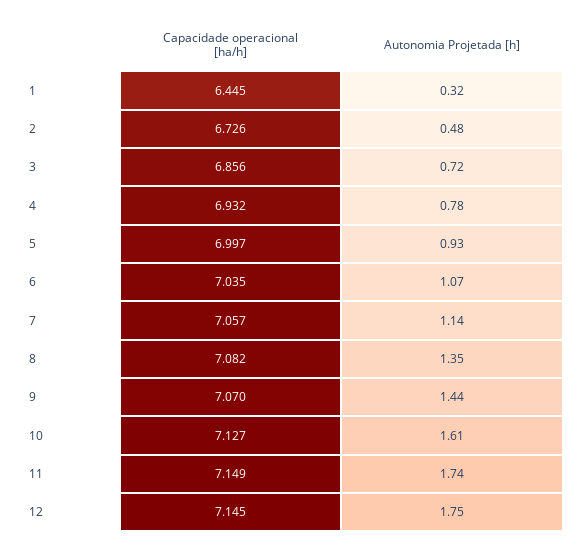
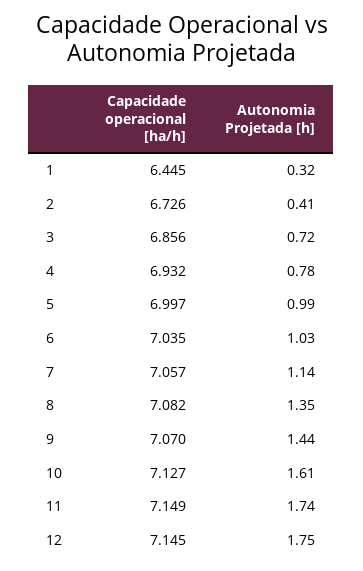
Autonomia Projetada [h], 2: 0.48 -> 0.41
Autonomia Projetada [h], 5: 0.93 -> 0.99
Autonomia Projetada [h], 6: 1.07 -> 1.03

